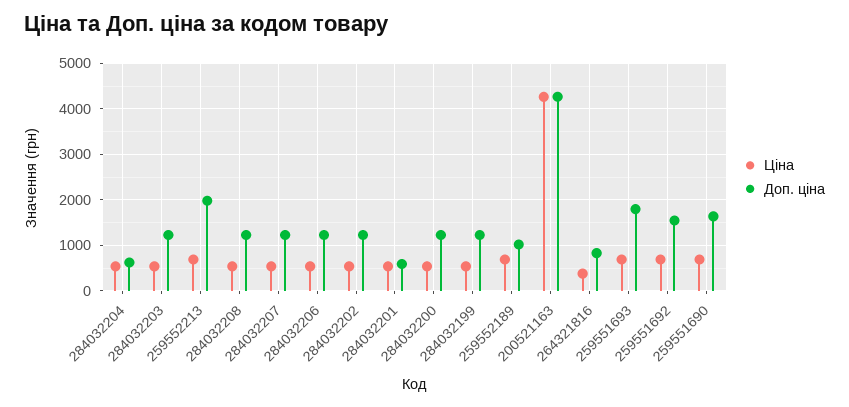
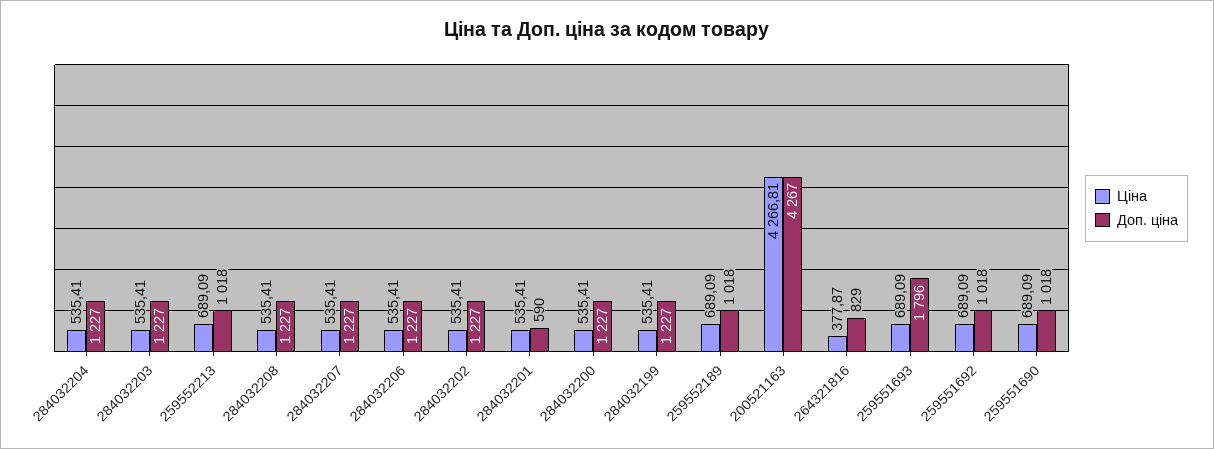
Доп. ціна, 284032204: 600 -> 1227
Доп. ціна, 259552213: 2000 -> 1018
Доп. ціна, 259551692: 1600 -> 1018
Доп. ціна, 259551690: 1600 -> 1018

